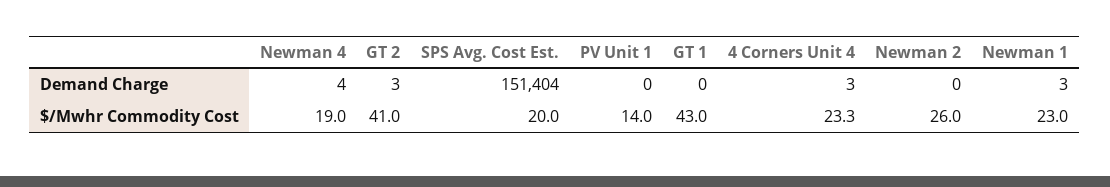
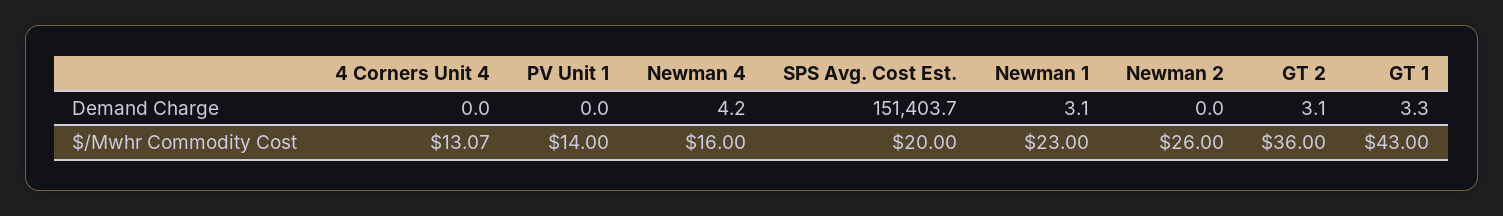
GT 1, Demand Charge: 0 -> 3.3
4 Corners Unit 4, Demand Charge: 3 -> 0
Newman 4, $/Mwhr Commodity Cost: 19 -> 16
GT 2, $/Mwhr Commodity Cost: 41 -> 36
4 Corners Unit 4, $/Mwhr Commodity Cost: 23.3 -> 13.07

